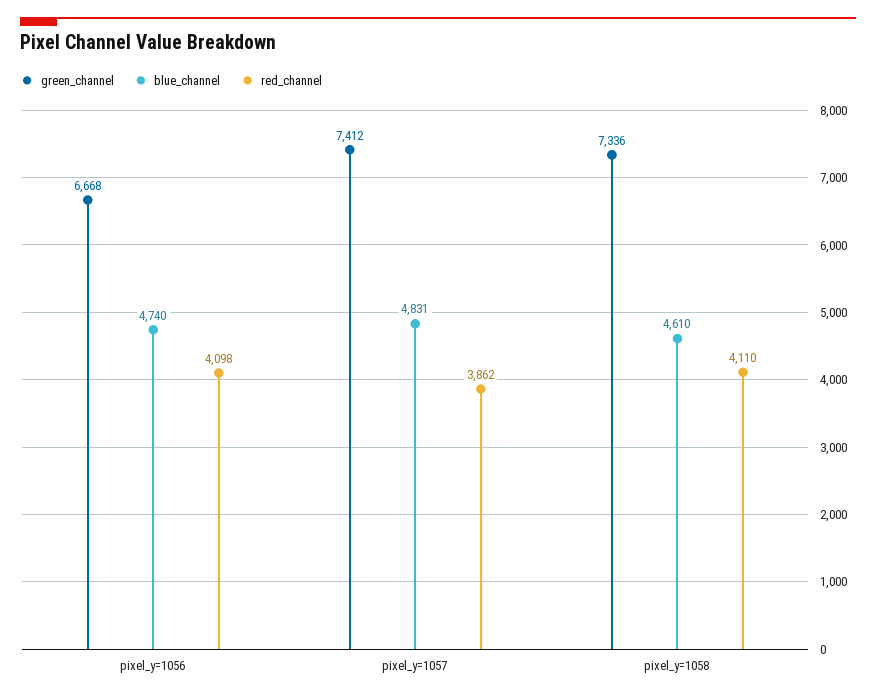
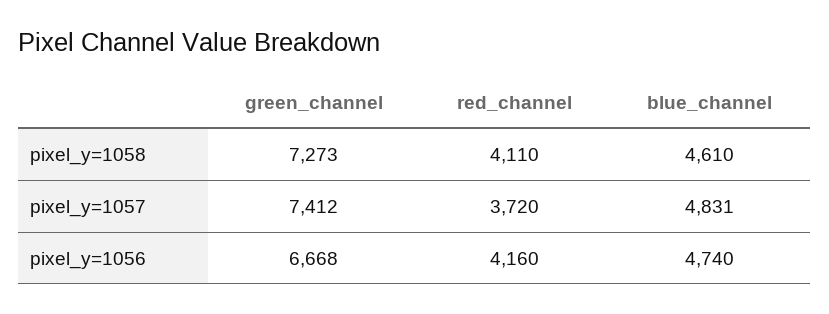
red_channel, pixel_y=1056: 4098 -> 4160
red_channel, pixel_y=1057: 3862 -> 3720
green_channel, pixel_y=1058: 7336 -> 7273

